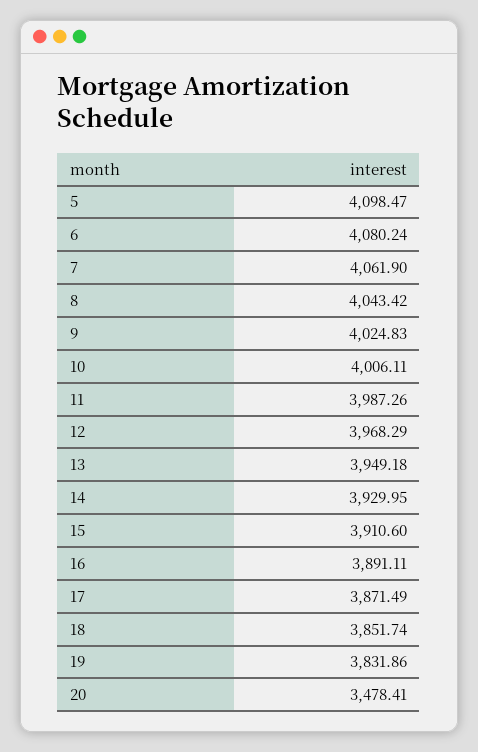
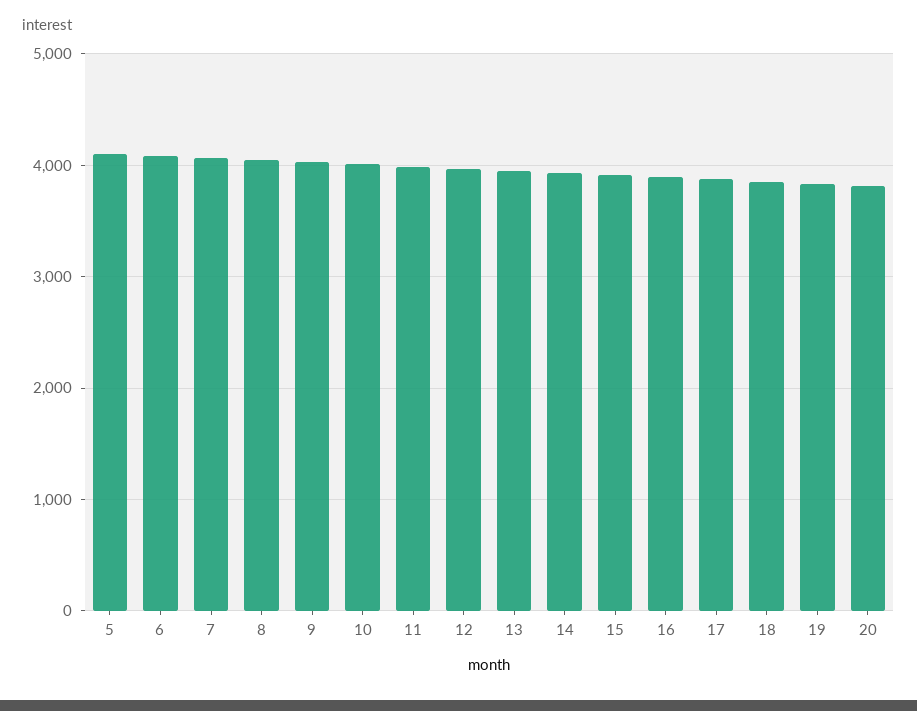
20: 3478.41 -> 3800

